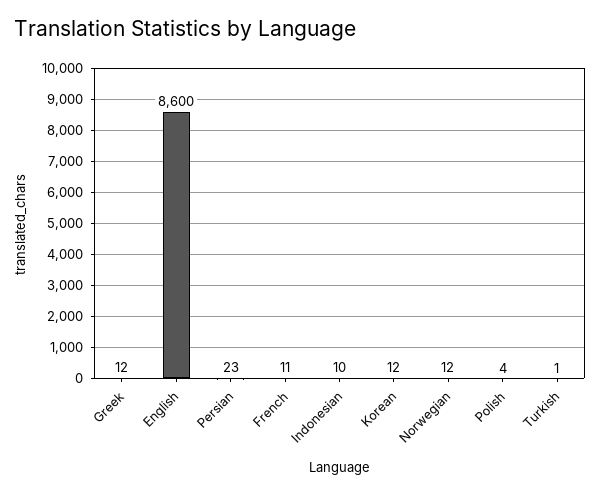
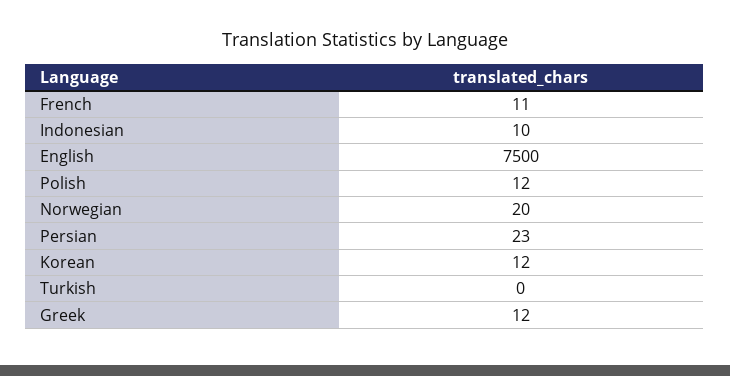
English: 8600 -> 7500
Norwegian: 12 -> 20
Polish: 4 -> 12
Turkish: 1 -> 0

